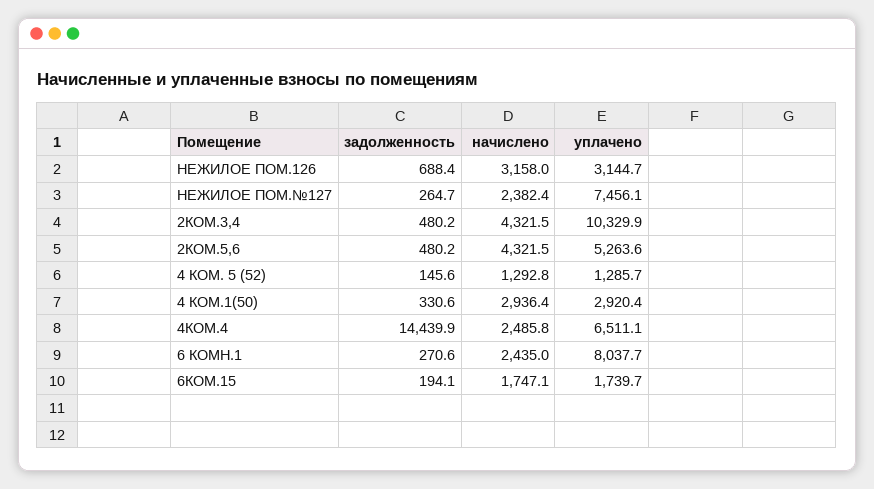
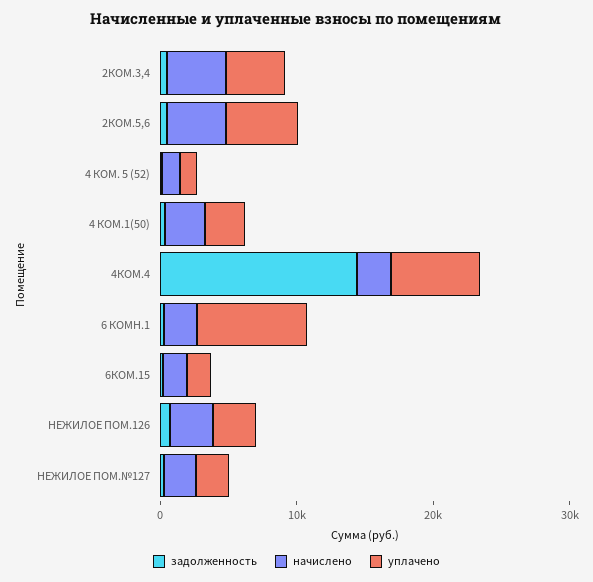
уплачено, НЕЖИЛОЕ ПОМ.№127: 7456.1 -> 2000
уплачено, 2КОМ.3,4: 10329.9 -> 4000

